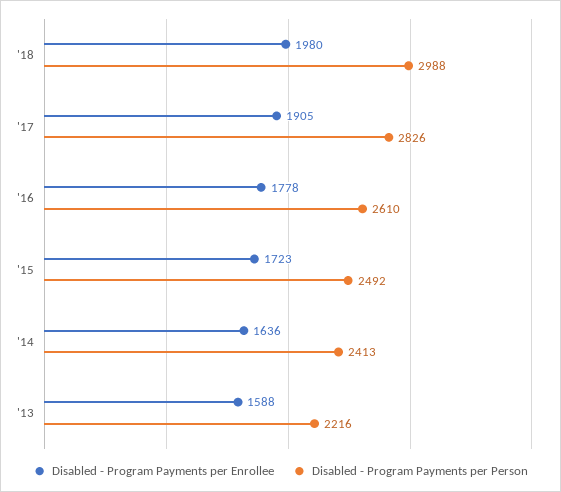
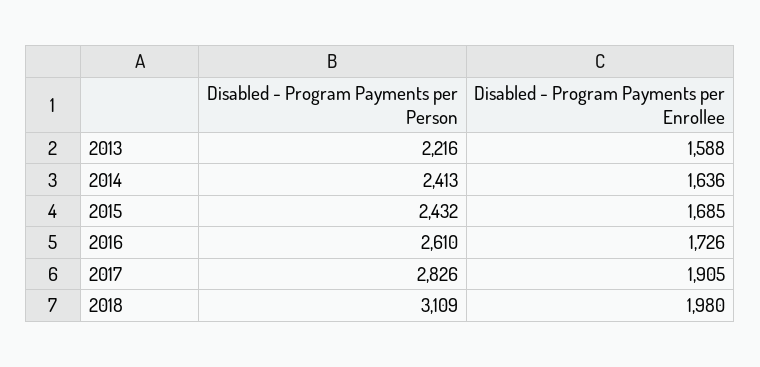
Disabled - Program Payments per Person, '18: 2988 -> 3109
Disabled - Program Payments per Enrollee, '16: 1778 -> 1726
Disabled - Program Payments per Enrollee, '15: 1723 -> 1685
Disabled - Program Payments per Person, '15: 2492 -> 2432

